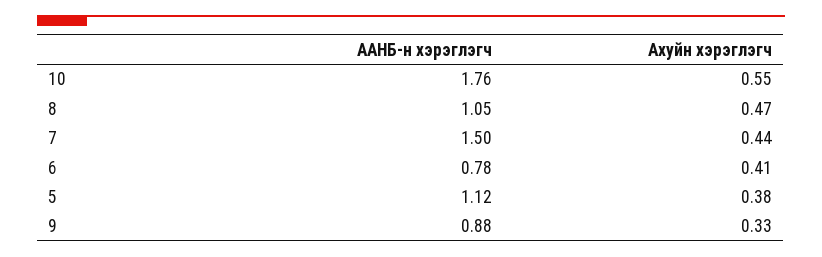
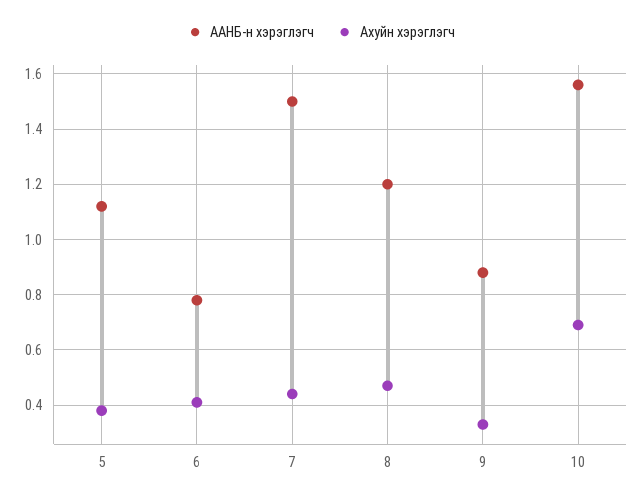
ААНБ-н хэрэглэгч, 10: 1.76 -> 1.55
Ахуйн хэрэглэгч, 10: 0.55 -> 0.7
ААНБ-н хэрэглэгч, 8: 1.05 -> 1.2

